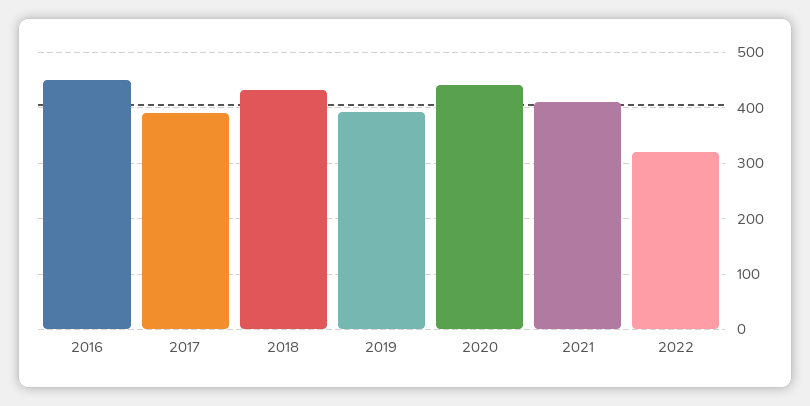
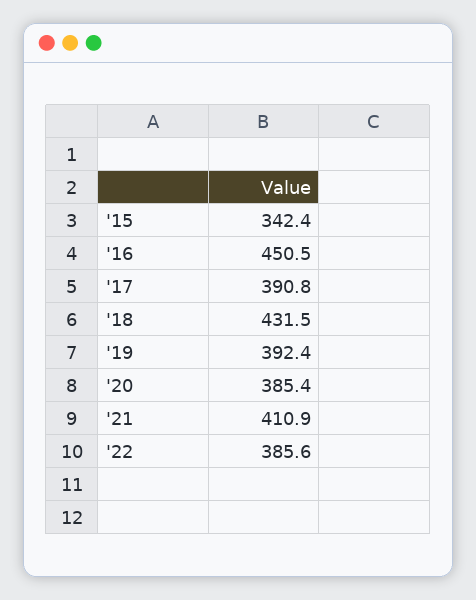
2020: 440 -> 385.4
2022: 320 -> 385.6
'15: none -> 342.4

